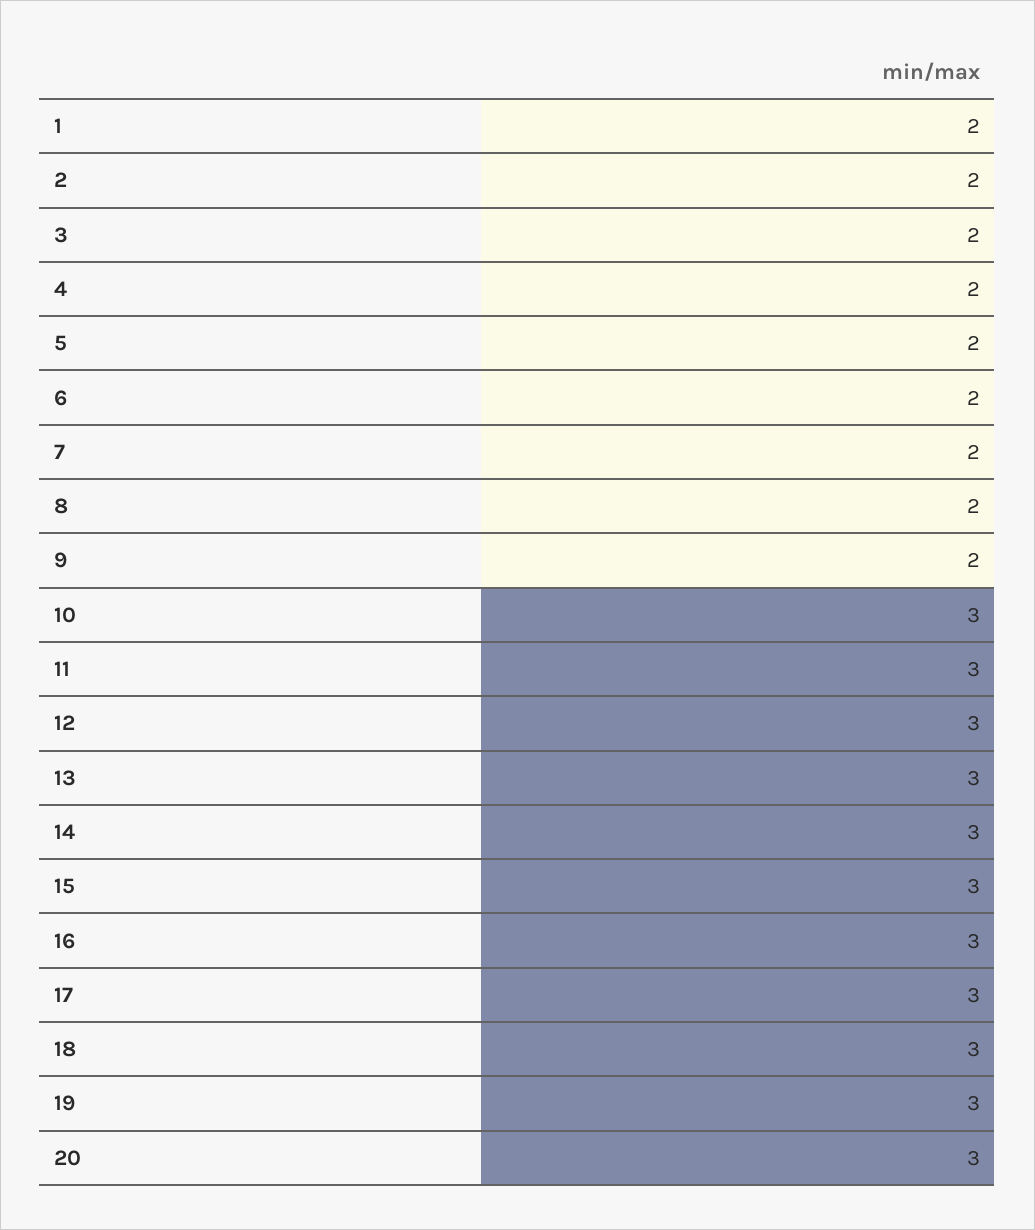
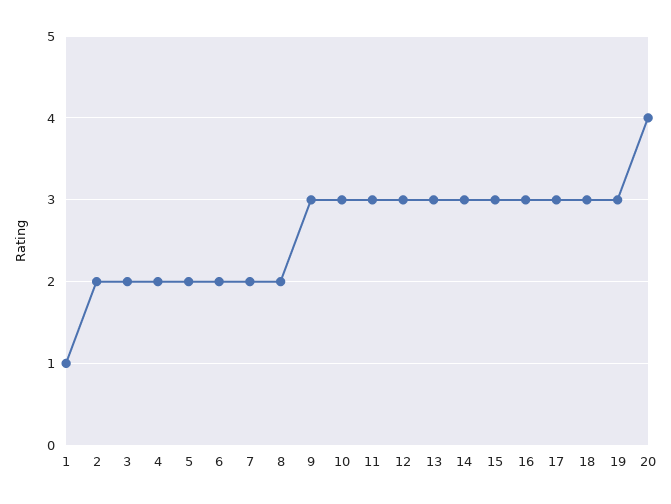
1: 2 -> 1
9: 2 -> 3
20: 3 -> 4

